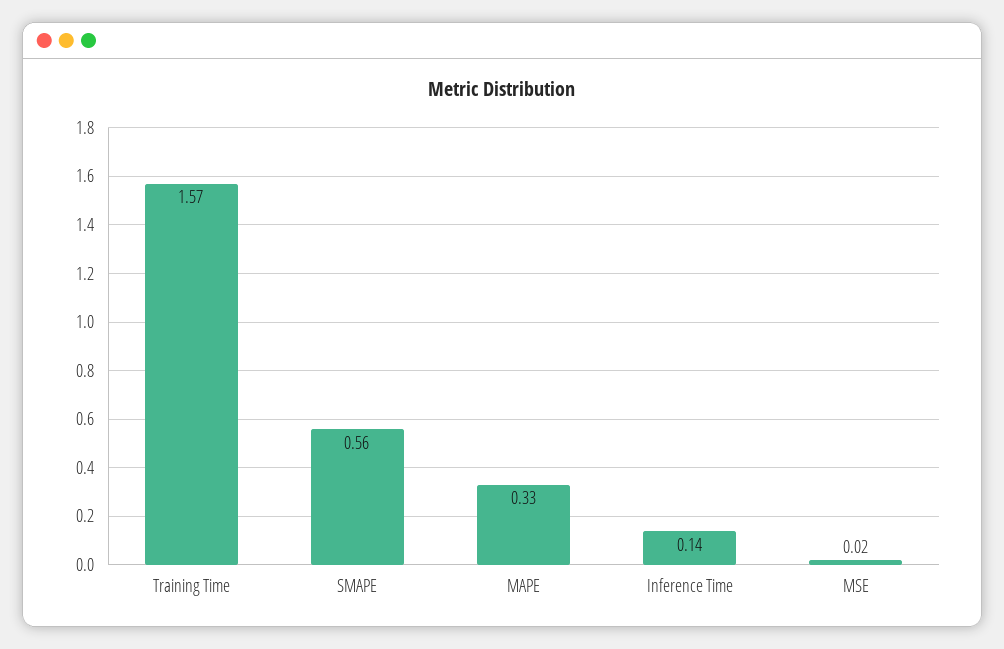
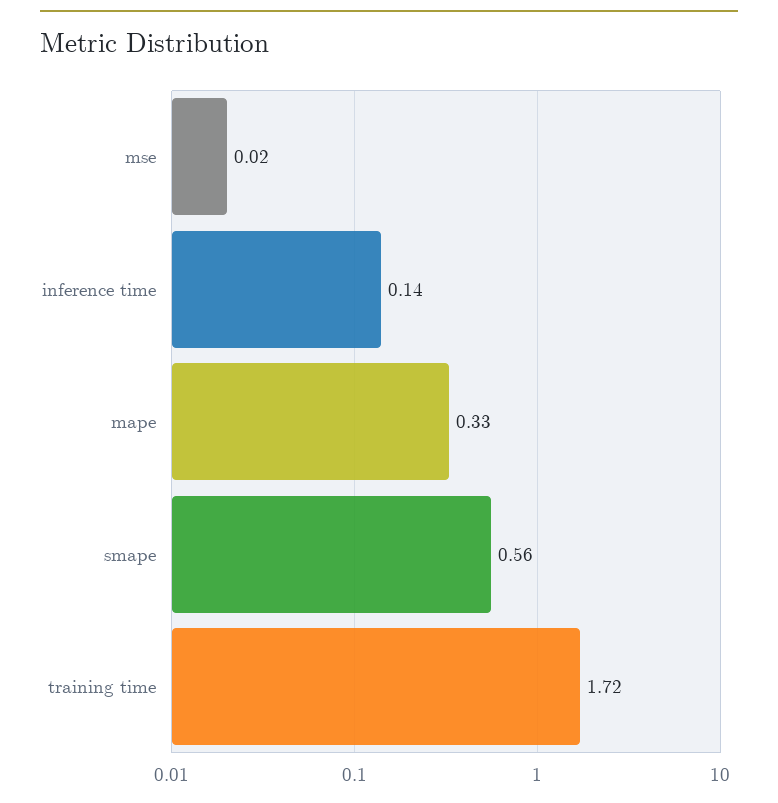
Training Time: 1.57 -> 1.72

